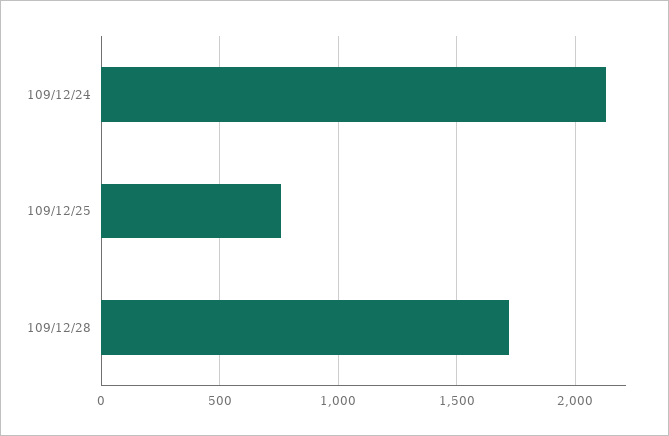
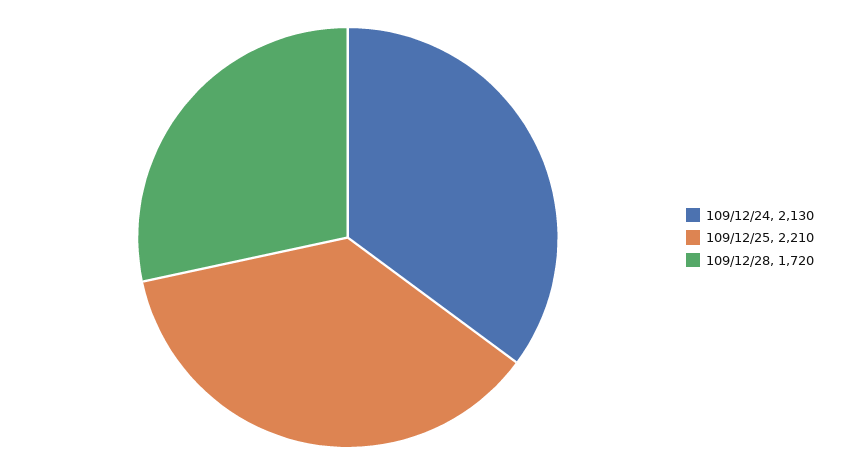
109/12/25: 750 -> 2210

